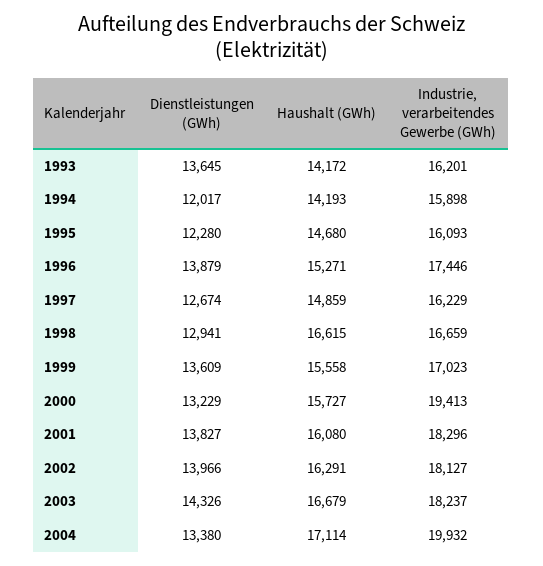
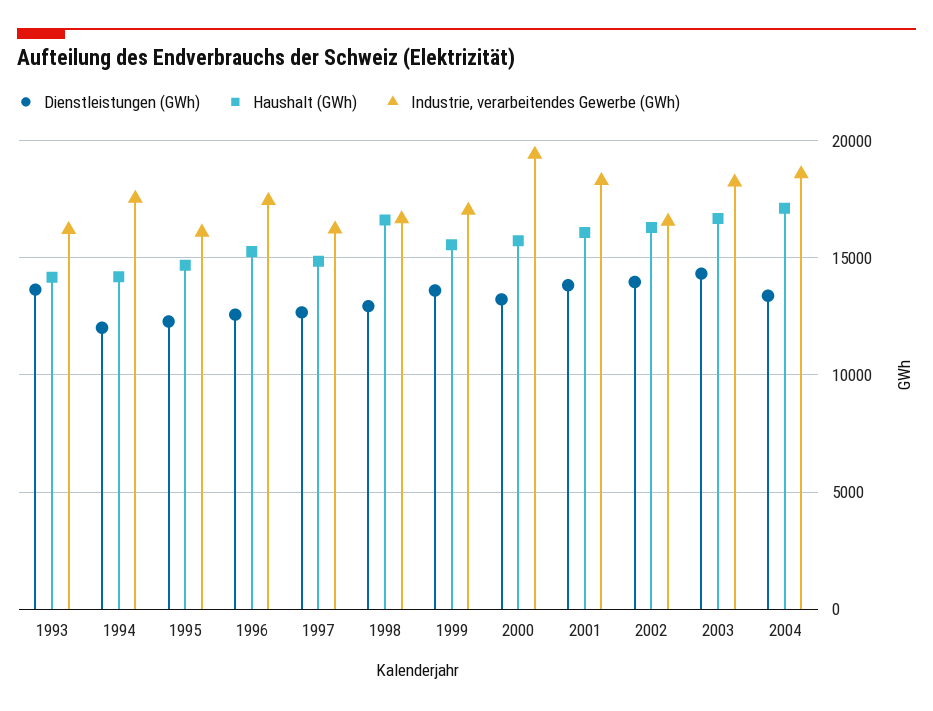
Industrie, verarbeitendes Gewerbe (GWh), 1994: 15898 -> 17500
Dienstleistungen (GWh), 1996: 13879 -> 12500
Industrie, verarbeitendes Gewerbe (GWh), 2002: 18127 -> 16500
Industrie, verarbeitendes Gewerbe (GWh), 2004: 19932 -> 18500

